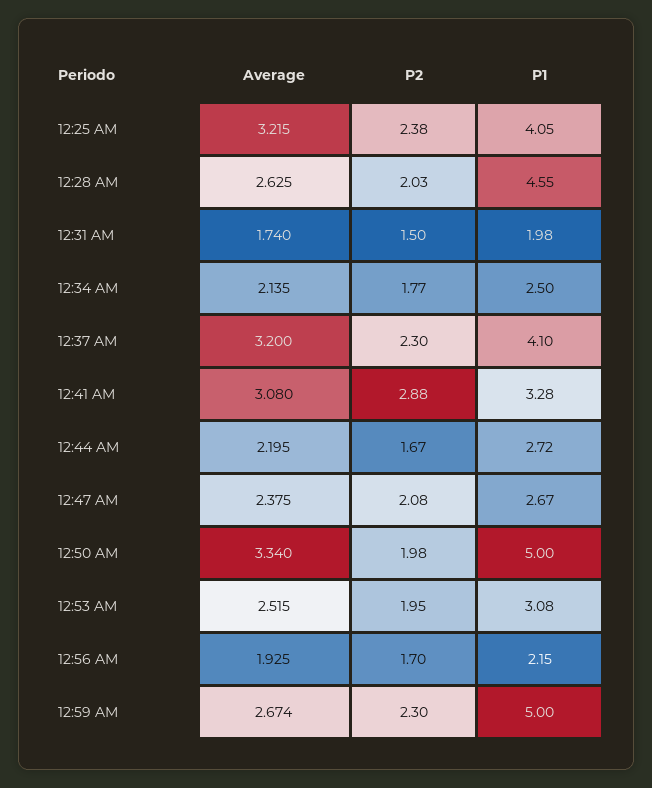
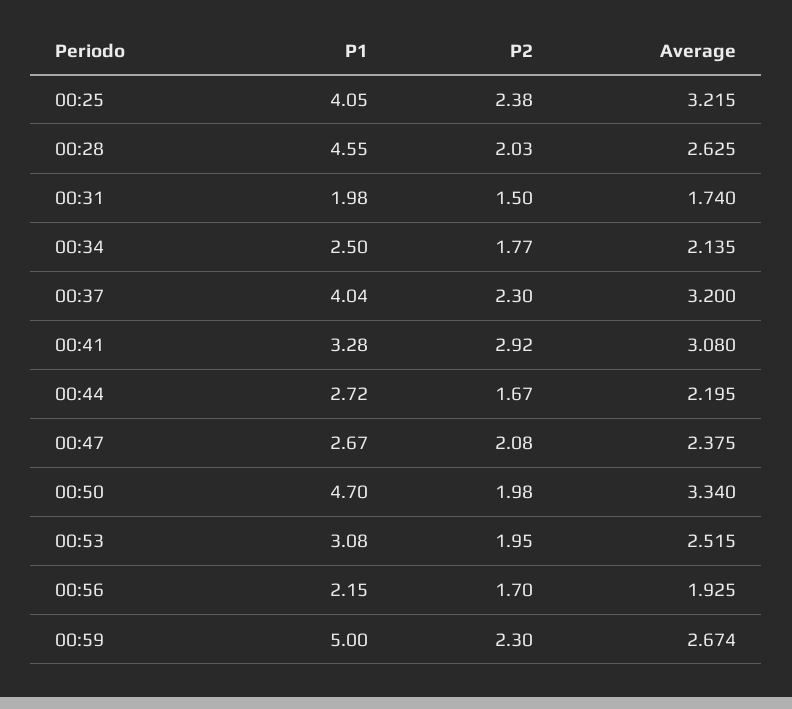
P1, 12:37 AM: 4.1 -> 4.04
P2, 12:41 AM: 2.88 -> 2.92
P1, 12:50 AM: 5 -> 4.7

